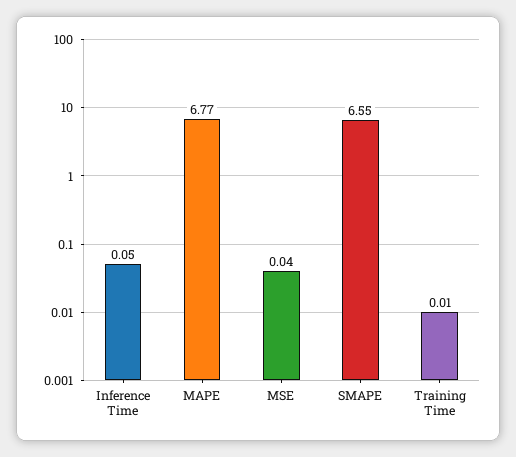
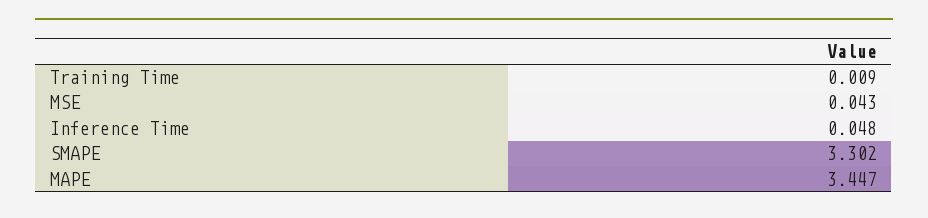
MAPE: 6.77 -> 3.447
SMAPE: 6.55 -> 3.302

